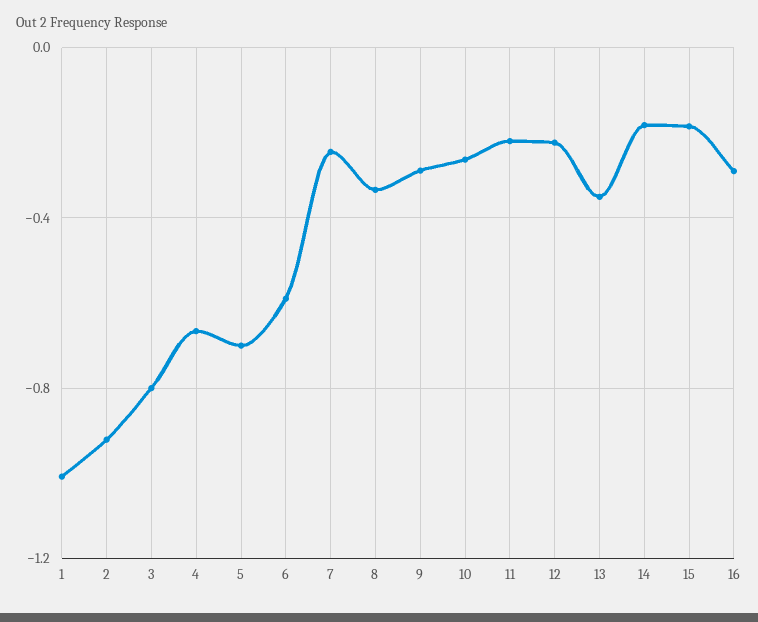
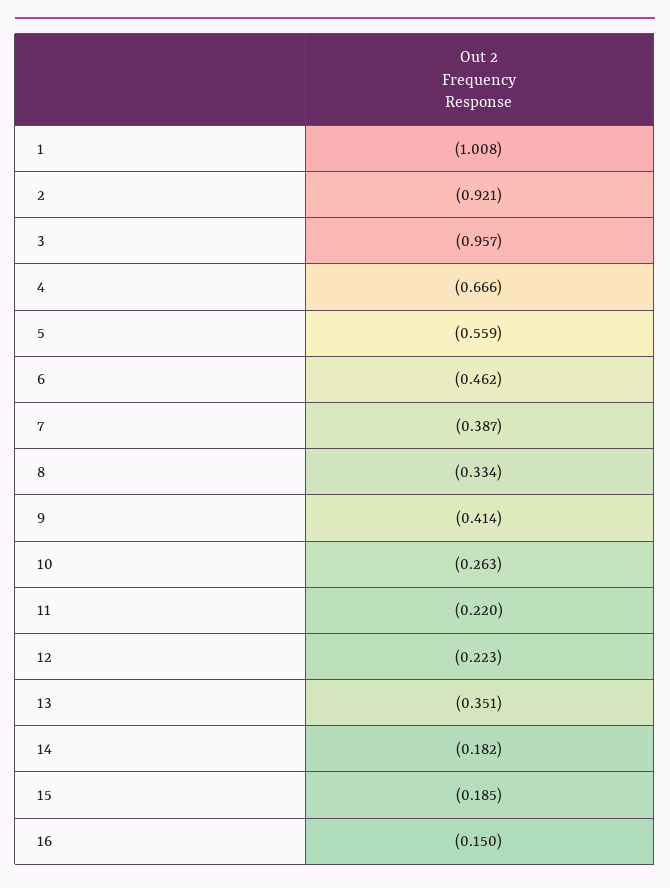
3: -0.8 -> -0.957
5: -0.7 -> -0.559
6: -0.6 -> -0.462
7: -0.25 -> -0.387
9: -0.3 -> -0.414
16: -0.3 -> -0.15

